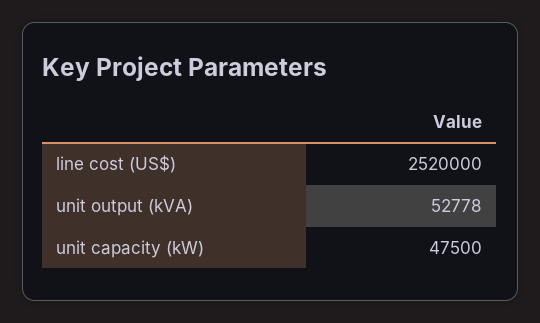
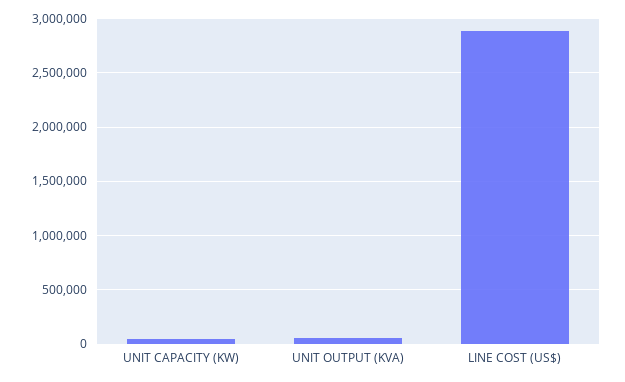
line cost (US$): 2520000 -> 2900000

